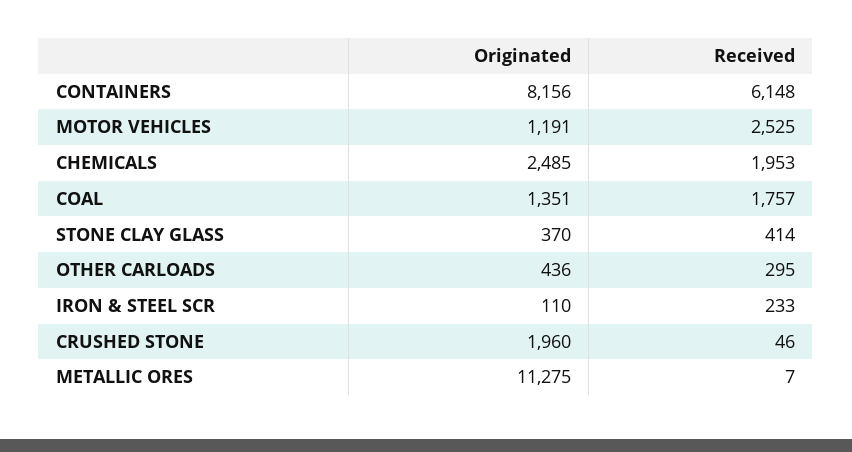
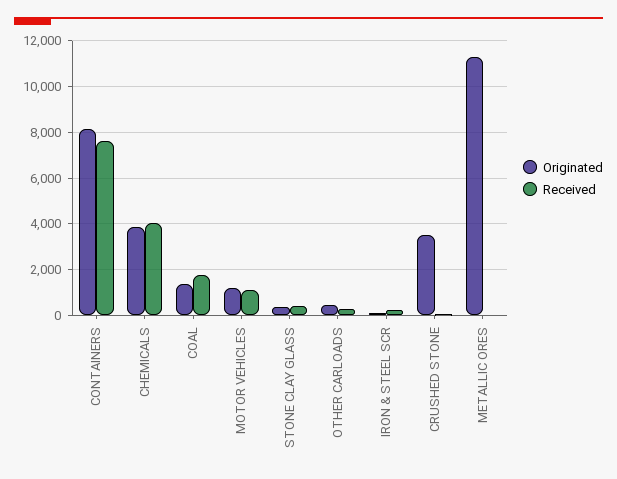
Received, CONTAINERS: 6148 -> 7500
Received, MOTOR VEHICLES: 2525 -> 1000
Originated, CHEMICALS: 2485 -> 4000
Received, CHEMICALS: 1953 -> 4000
Originated, CRUSHED STONE: 1960 -> 3500

